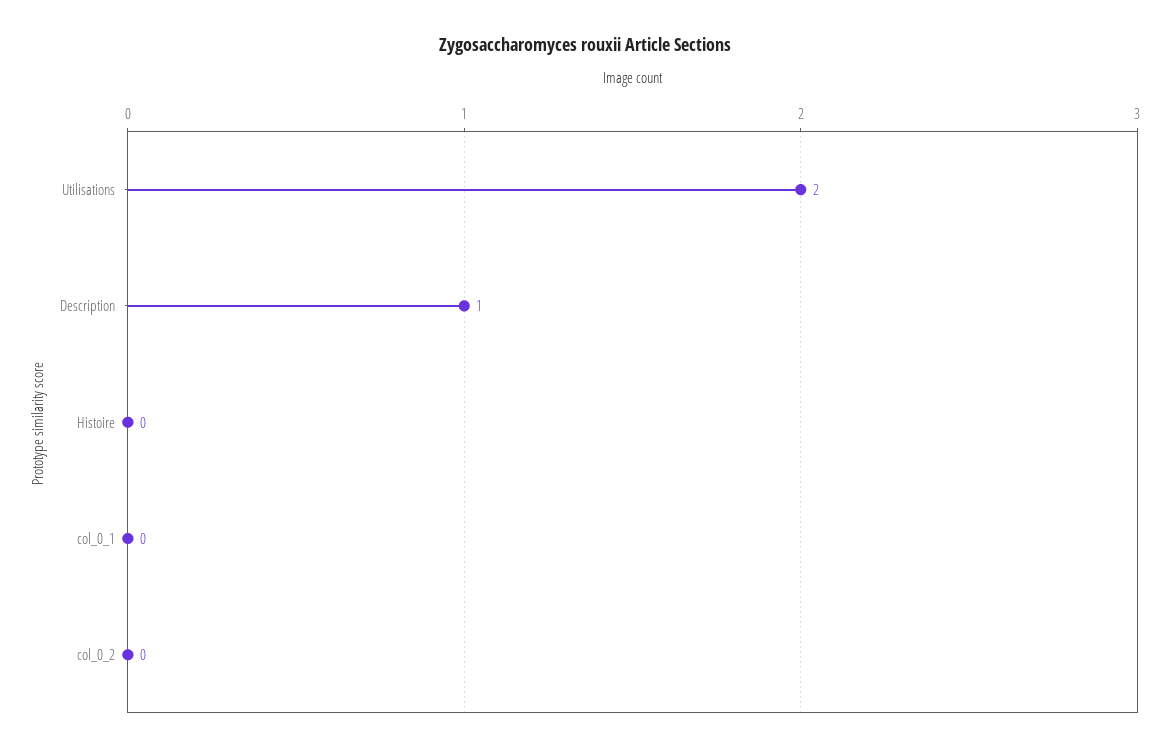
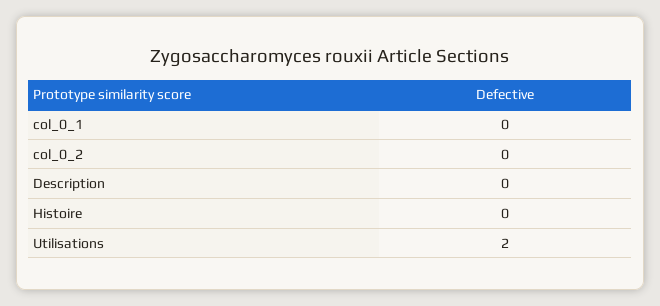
Description: 1 -> 0

